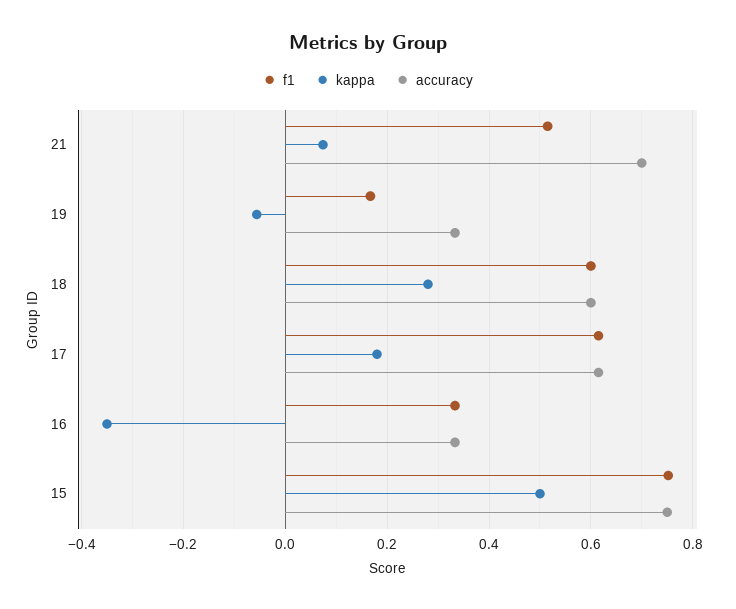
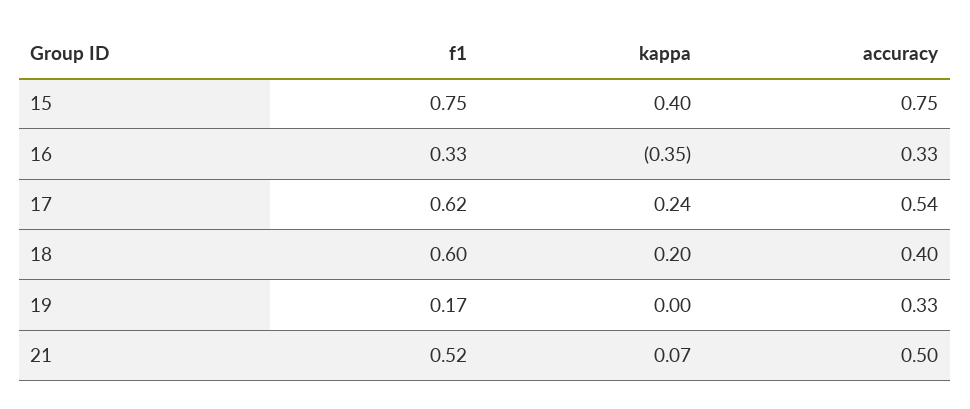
accuracy, 21: 0.7 -> 0.5
kappa, 19: -0.06 -> 0
kappa, 18: 0.28 -> 0.2
accuracy, 18: 0.6 -> 0.4
kappa, 17: 0.18 -> 0.24
accuracy, 17: 0.62 -> 0.54
kappa, 15: 0.5 -> 0.4

